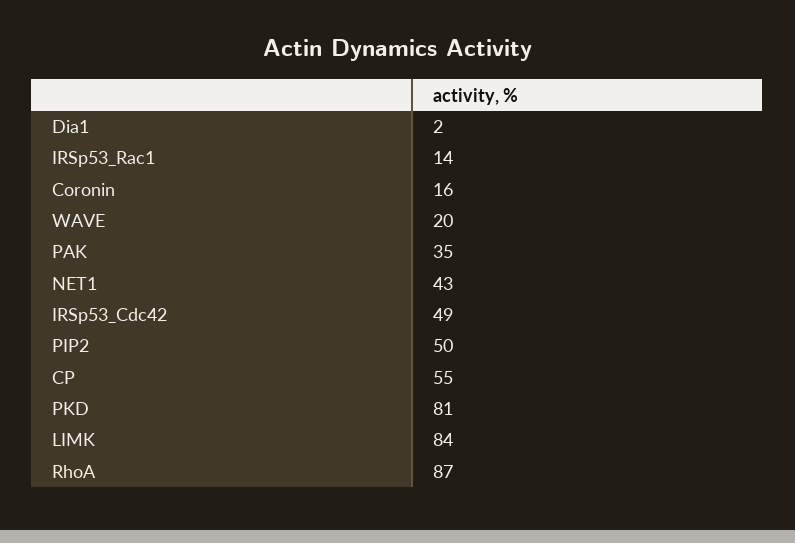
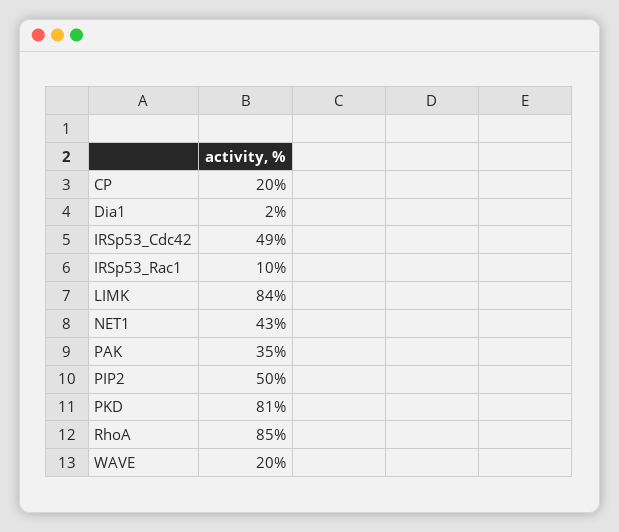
IRSp53_Rac1: 14 -> 10
Coronin: 16 -> none
CP: 55 -> 20
RhoA: 87 -> 85

